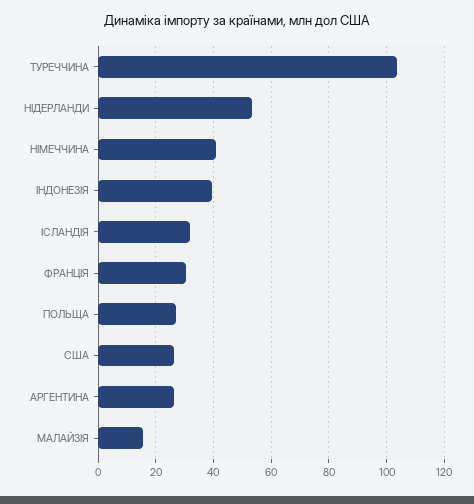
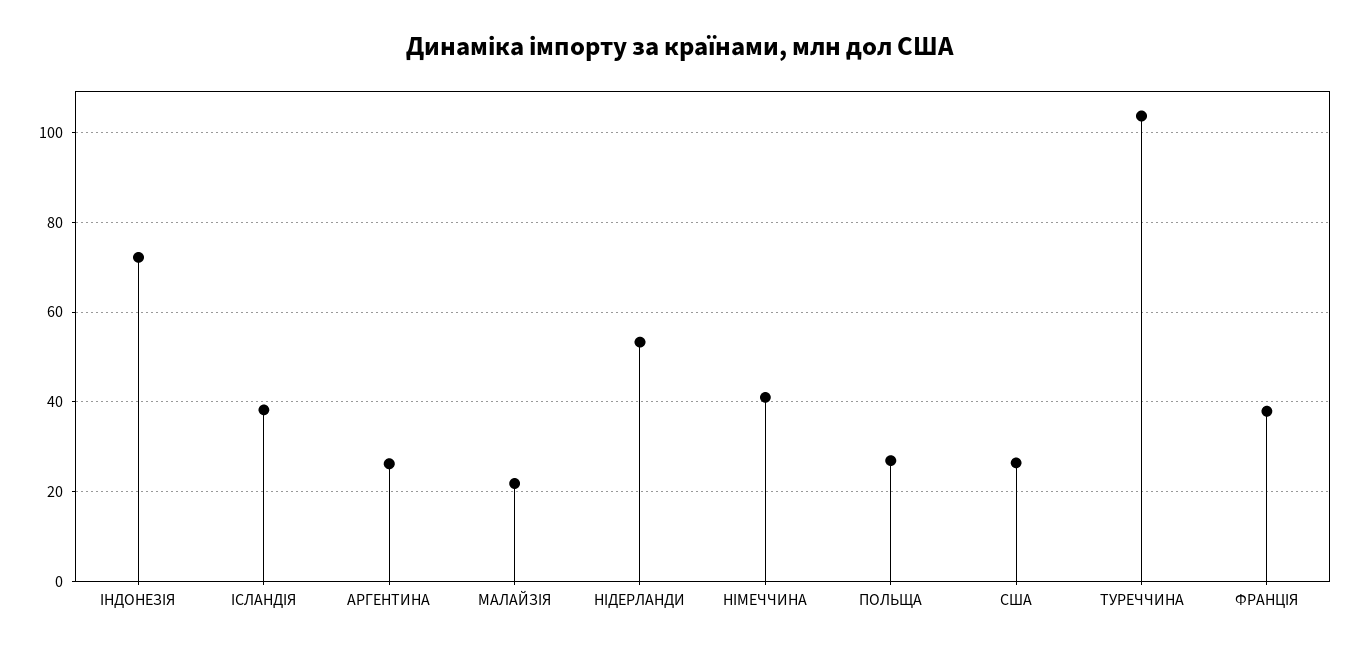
IНДОНЕЗIЯ: 40 -> 72
IСЛАНДIЯ: 32.5 -> 38
ФРАНЦIЯ: 30 -> 38
МАЛАЙЗIЯ: 15 -> 22

